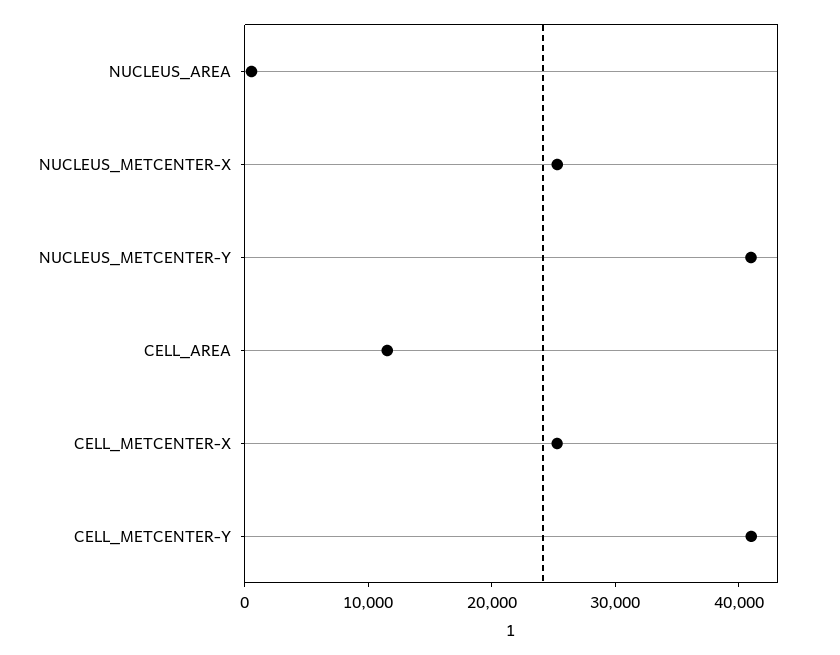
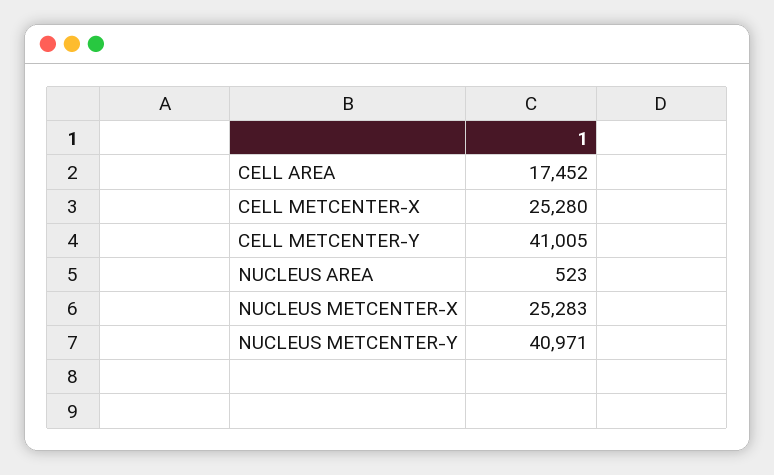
CELL_AREA: 12000 -> 17452

